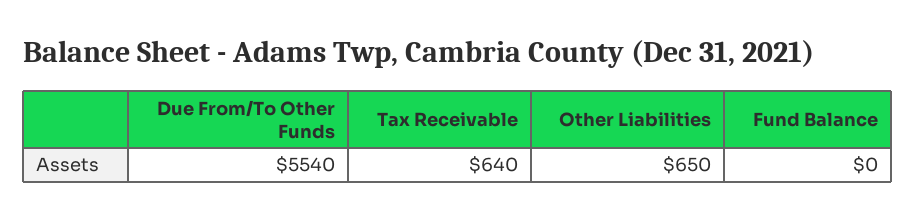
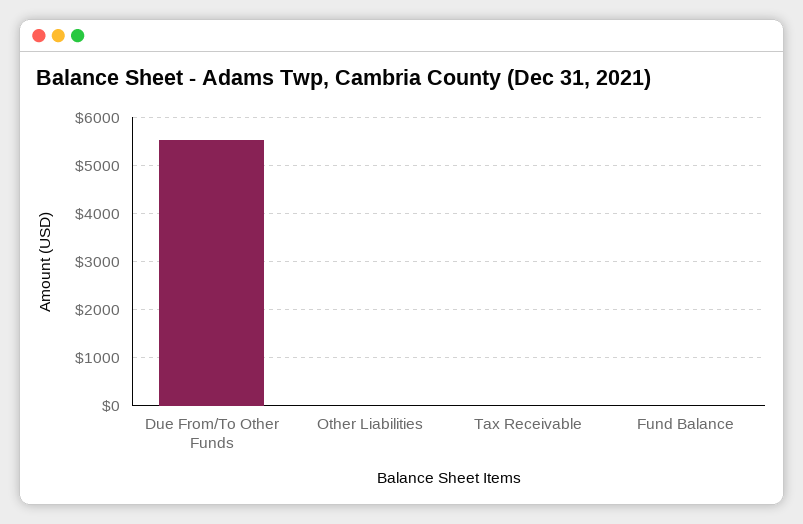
Tax Receivable: 640 -> 0
Other Liabilities: 650 -> 0

